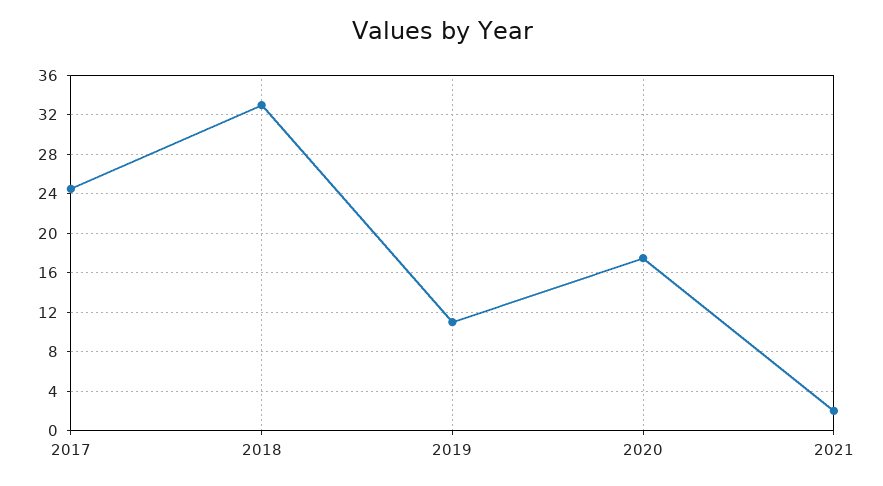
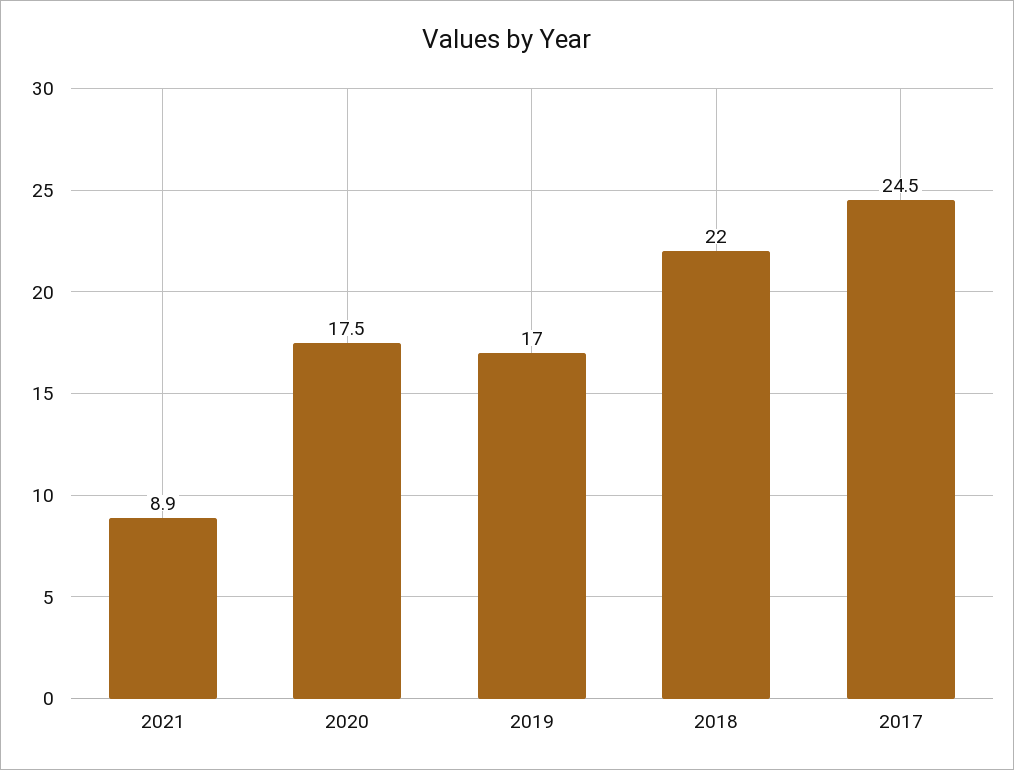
2018: 33 -> 22
2019: 11 -> 17
2021: 2 -> 8.9

